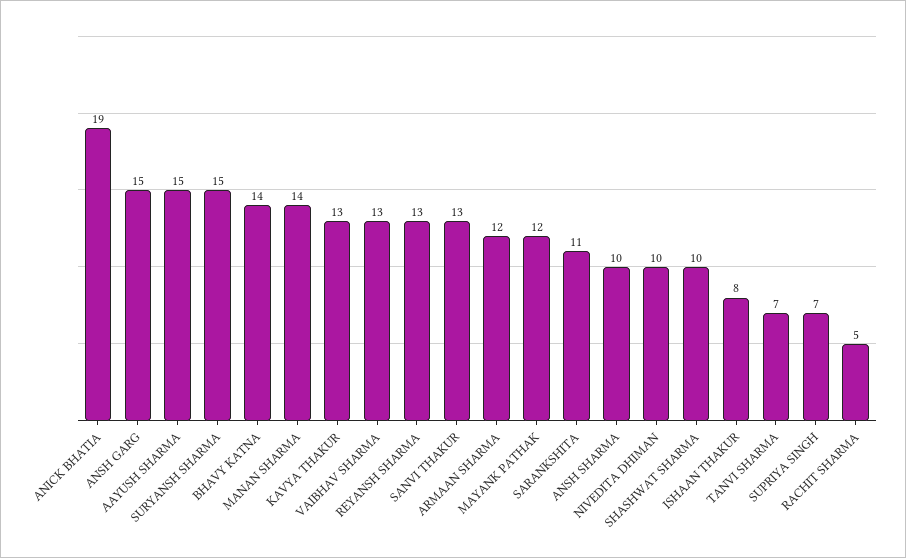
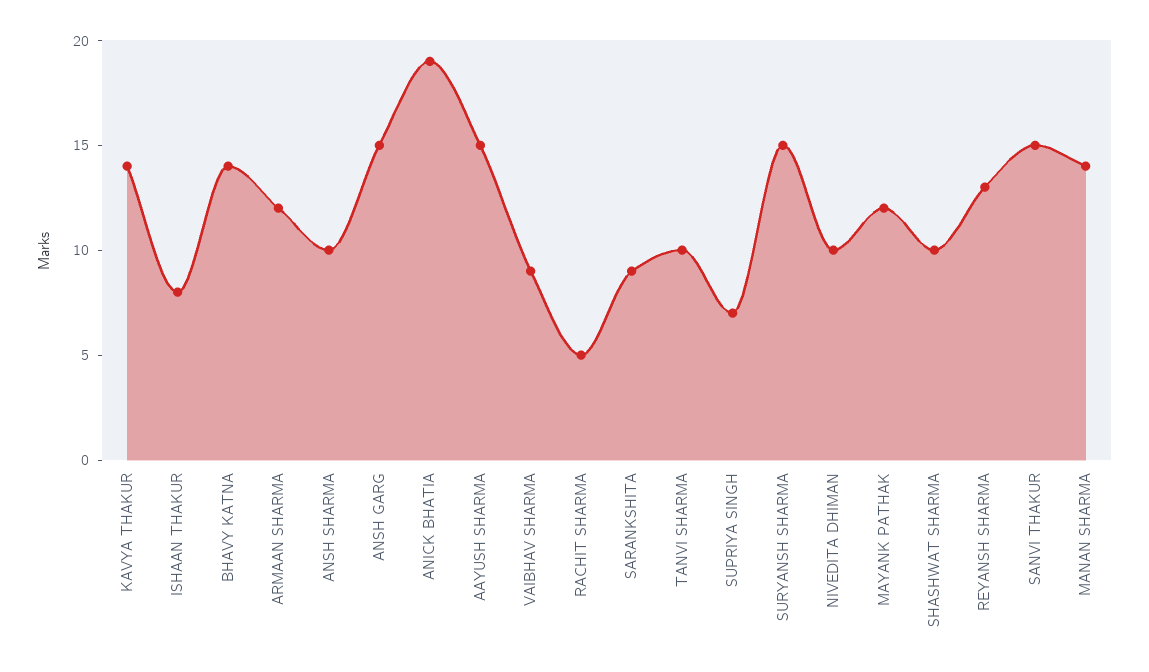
KAVYA THAKUR: 13 -> 14
VAIBHAV SHARMA: 13 -> 9
SANVI THAKUR: 13 -> 15
SARANKSHITA: 11 -> 9
TANVI SHARMA: 7 -> 10

